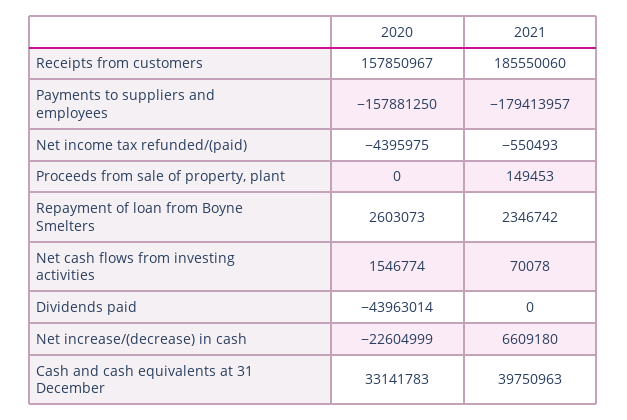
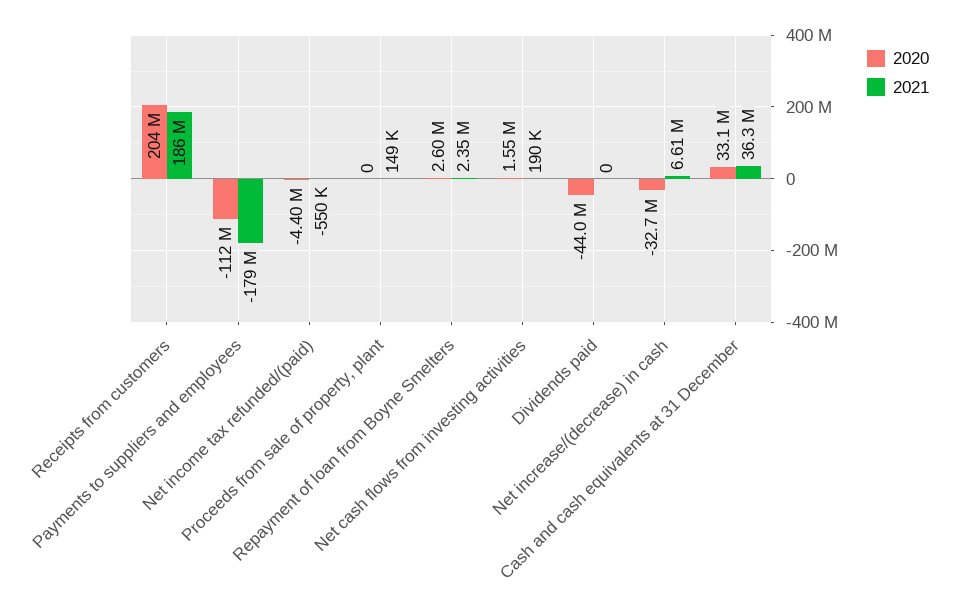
2020, Receipts from customers: 157850967 -> 204000000
2020, Payments to suppliers and employees: -157881250 -> -112000000
2021, Net cash flows from investing activities: 70078 -> 190000
2020, Net increase/(decrease) in cash: -22604999 -> -32700000
2021, Cash and cash equivalents at 31 December: 39750963 -> 36300000

